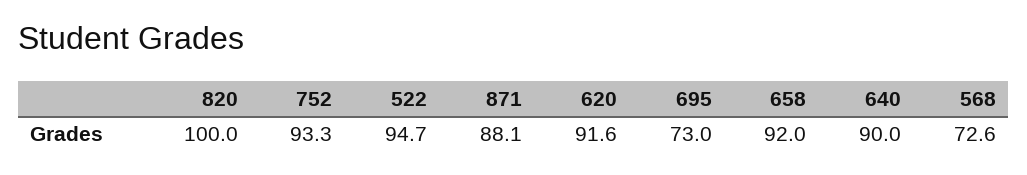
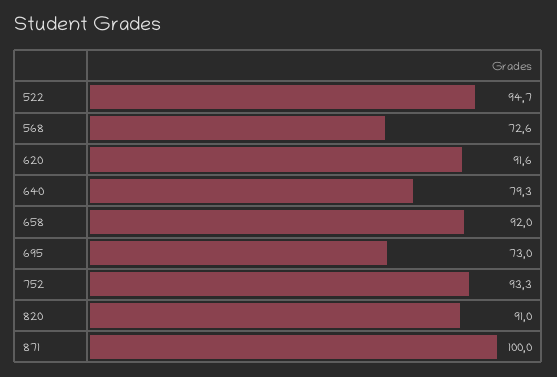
820: 100 -> 91
871: 88.1 -> 100
640: 90 -> 79.3

